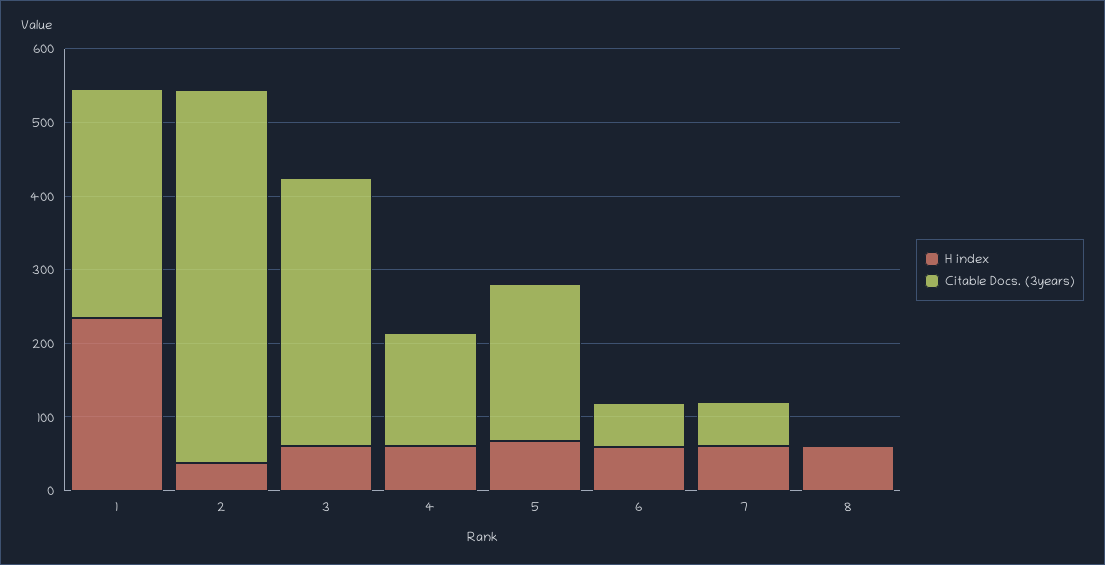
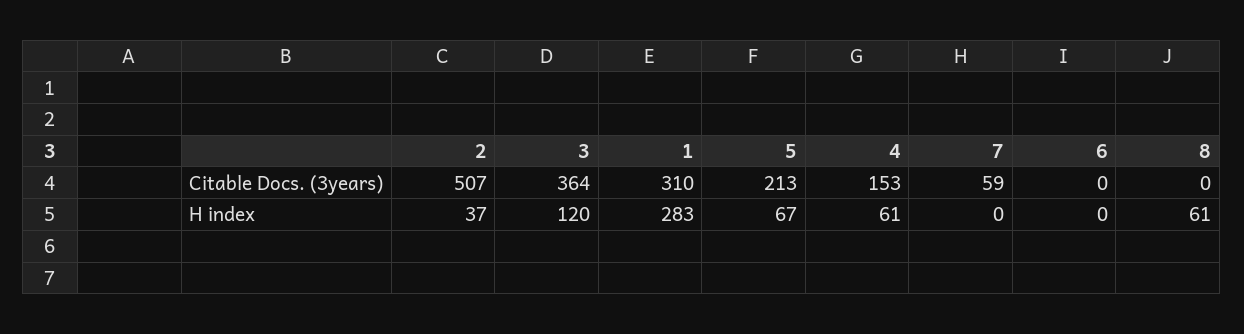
H index, 1: 240 -> 283
H index, 3: 60 -> 120
H index, 6: 60 -> 0
Citable Docs. (3years), 6: 60 -> 0
H index, 7: 60 -> 0

